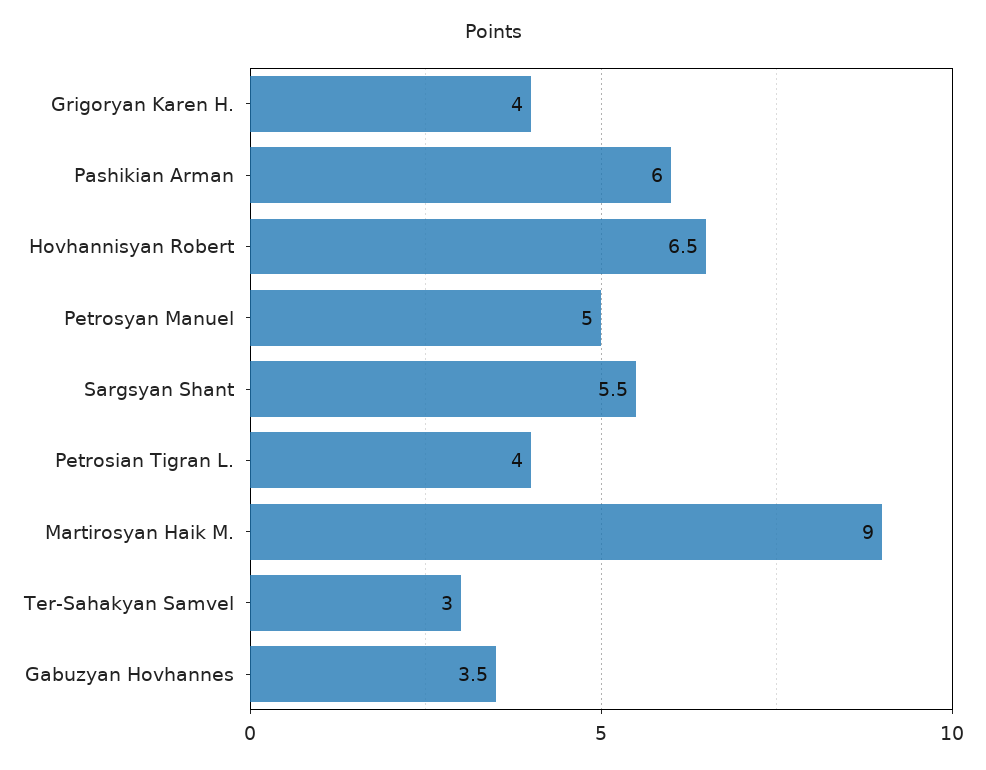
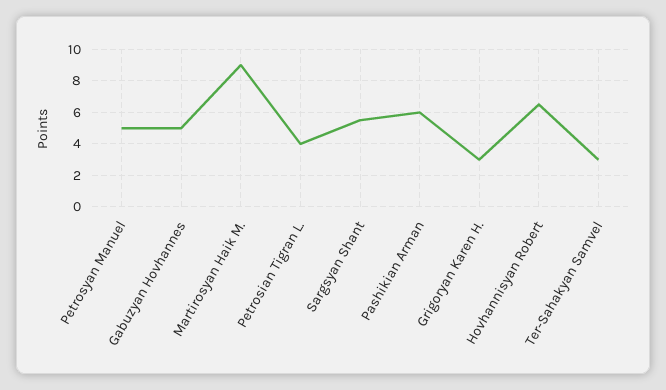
Grigoryan Karen H.: 4 -> 3
Gabuzyan Hovhannes: 3.5 -> 5

